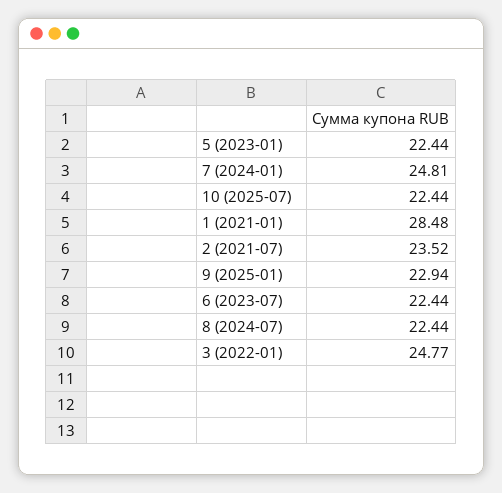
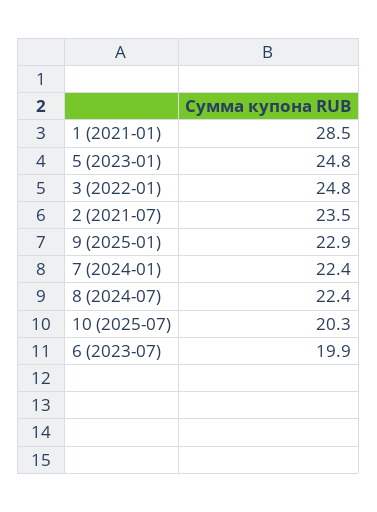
5 (2023-01): 22.44 -> 24.8
7 (2024-01): 24.81 -> 22.4
10 (2025-07): 22.44 -> 20.3
6 (2023-07): 22.44 -> 19.9

